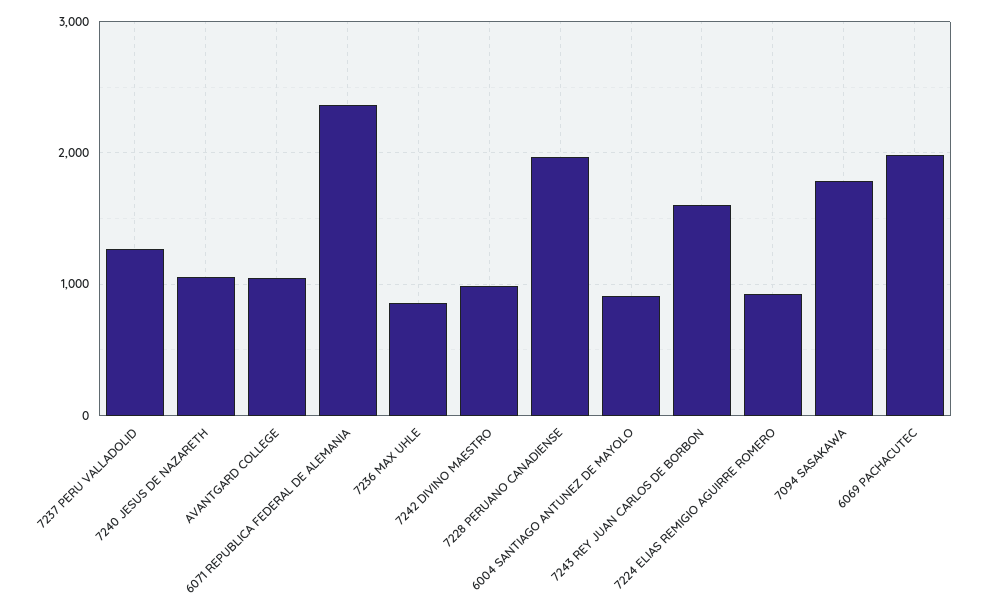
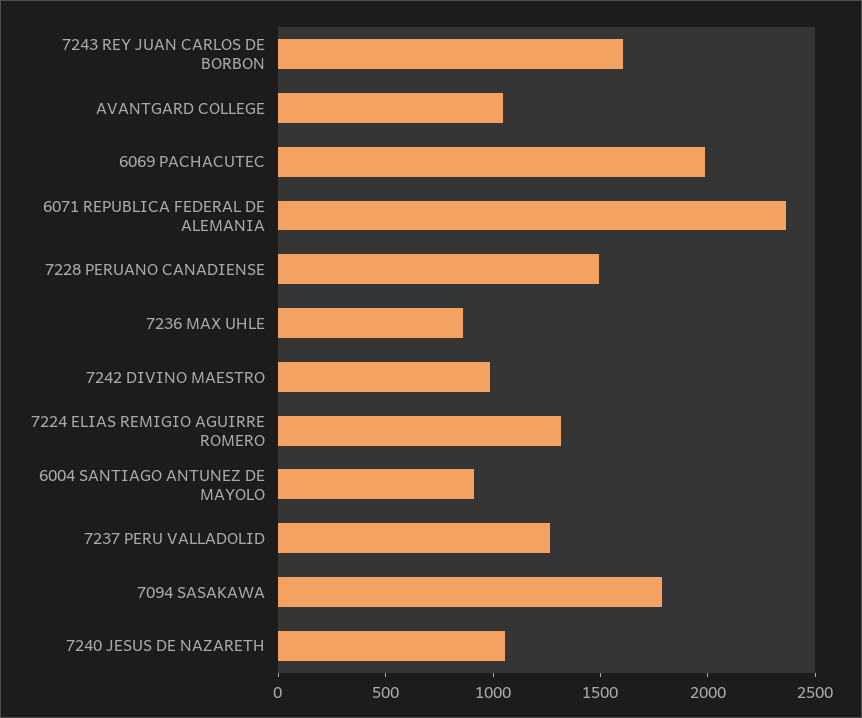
7228 PERUANO CANADIENSE: 2000 -> 1500
7224 ELIAS REMIGIO AGUIRRE ROMERO: 900 -> 1300

